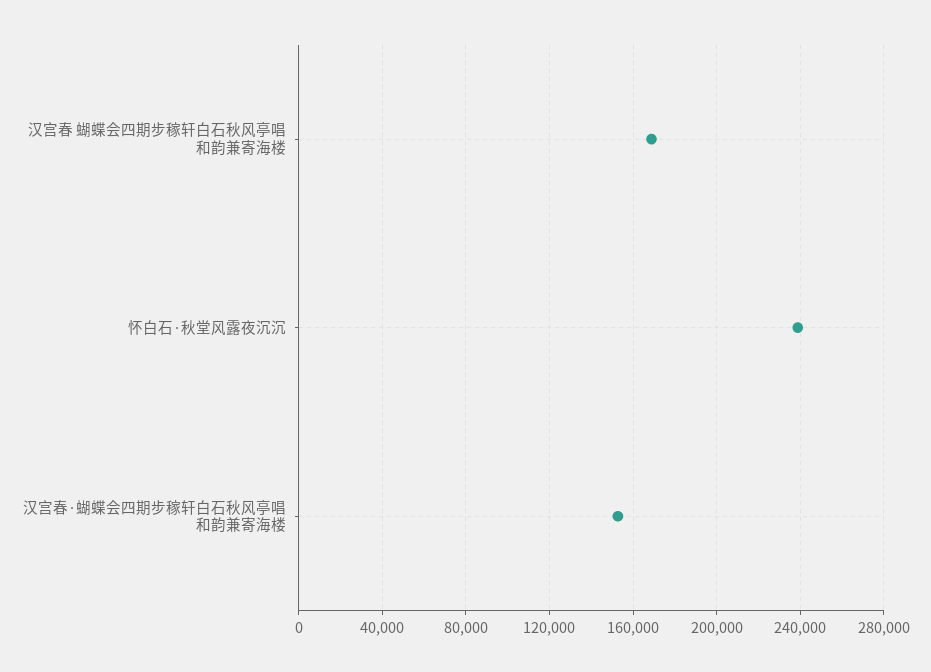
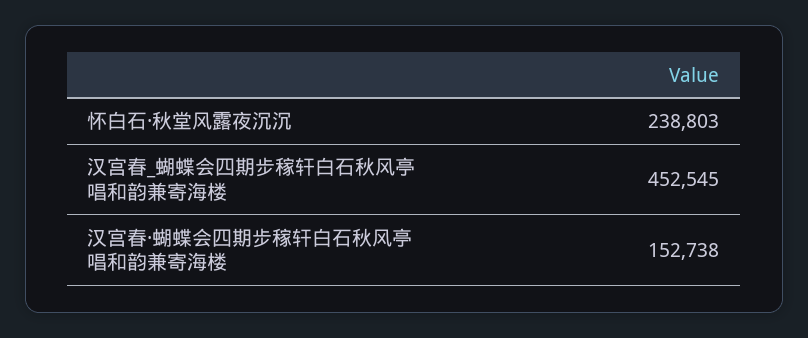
汉宫春 蝴蝶会四期步稼轩白石秋风亭唱和韵兼寄海楼: 170000 -> 452545

